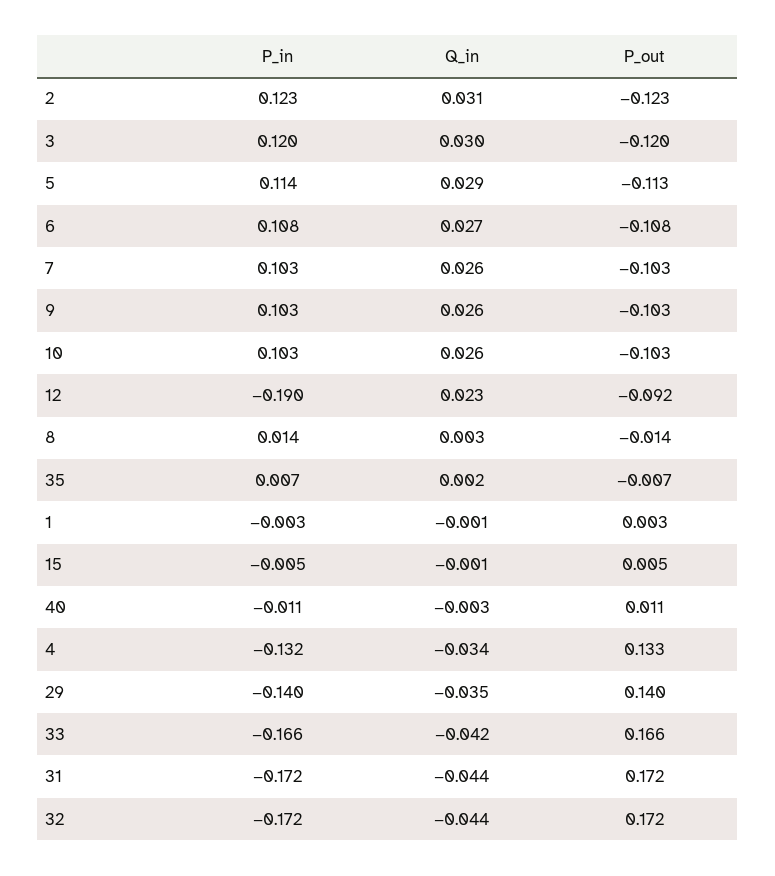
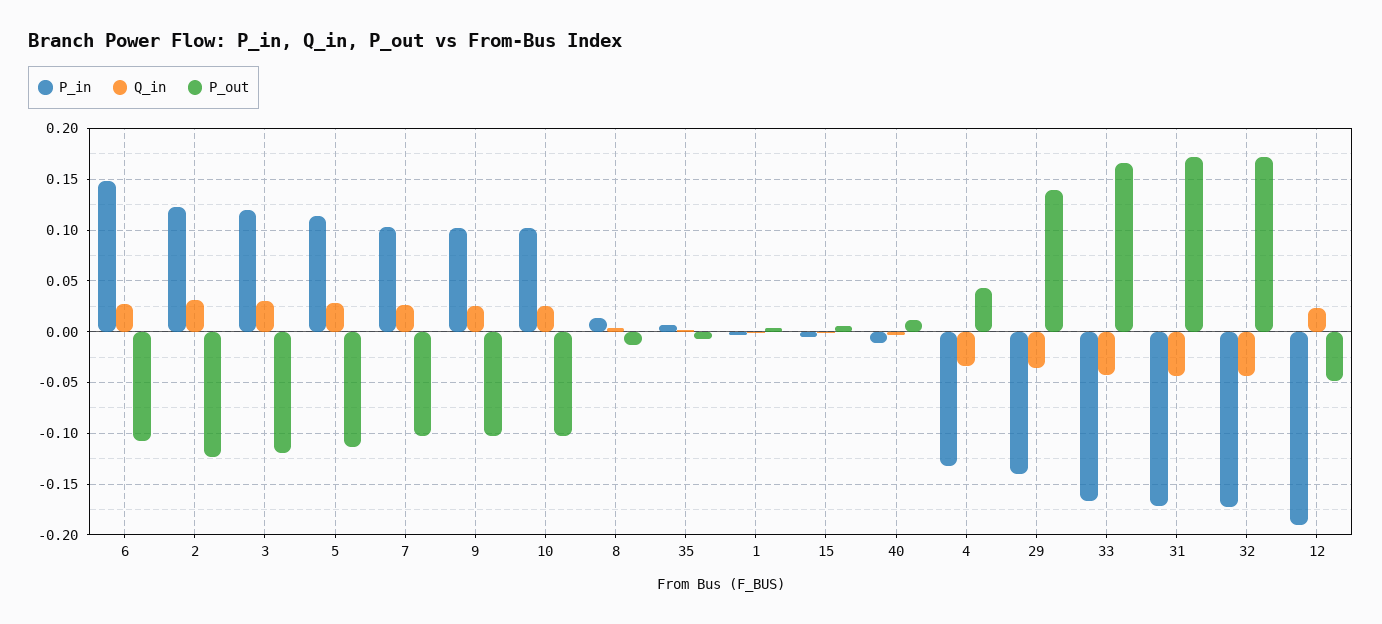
P_in, 6: 0.108 -> 0.15
P_out, 12: -0.092 -> -0.05
P_out, 4: 0.133 -> 0.04

